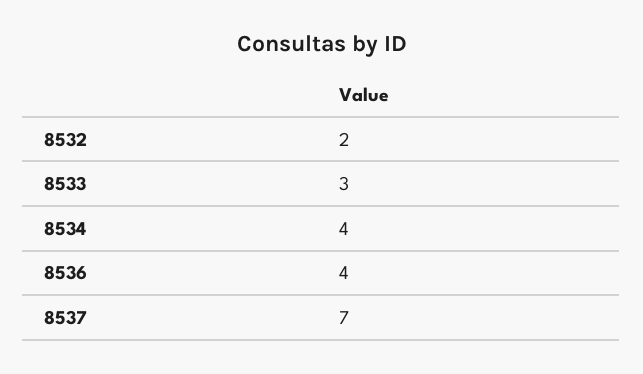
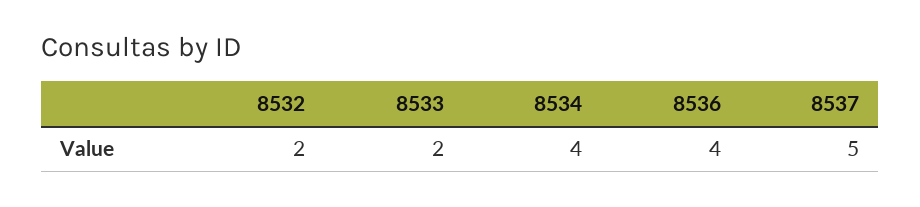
8533: 3 -> 2
8537: 7 -> 5

